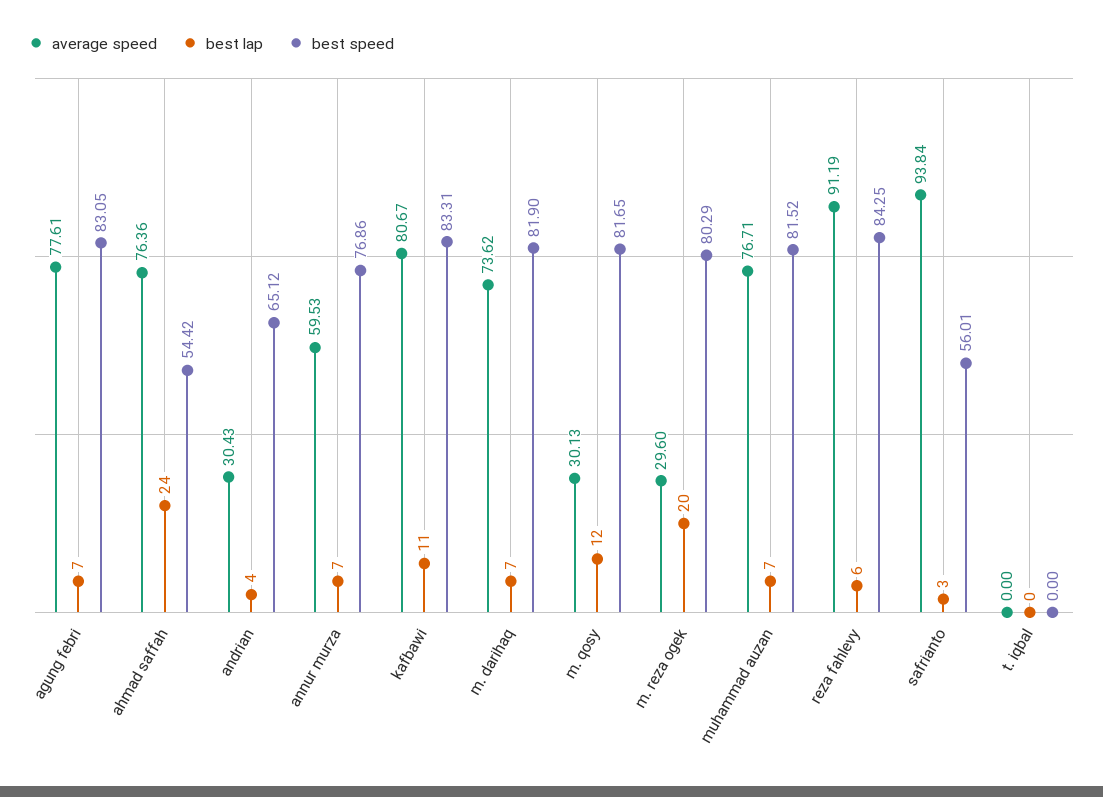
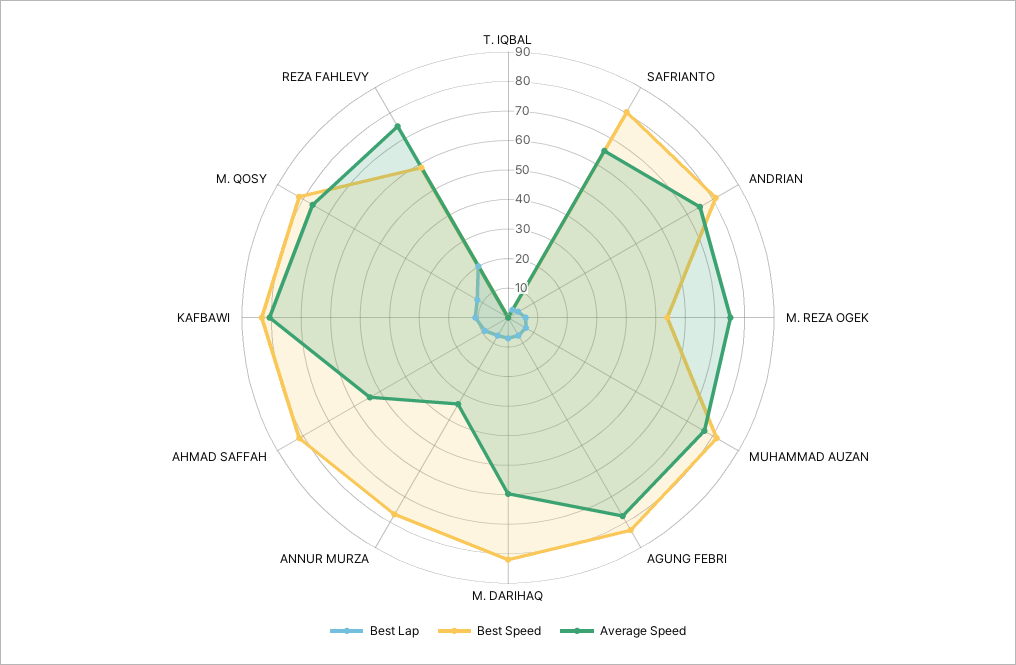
average speed, ahmad saffah: 76.36 -> 55
best lap, ahmad saffah: 24 -> 10
best speed, ahmad saffah: 54.42 -> 80
average speed, andrian: 30.43 -> 75
best speed, andrian: 65.12 -> 80
average speed, annur murza: 59.53 -> 35
average speed, m. darihaq: 73.62 -> 60
average speed, m. qosy: 30.13 -> 75
average speed, m. reza ogek: 29.6 -> 75
best lap, m. reza ogek: 20 -> 5
best speed, m. reza ogek: 80.29 -> 55
average speed, reza fahlevy: 91.19 -> 75
best lap, reza fahlevy: 6 -> 20
best speed, reza fahlevy: 84.25 -> 60
average speed, safrianto: 93.84 -> 65
best speed, safrianto: 56.01 -> 80

